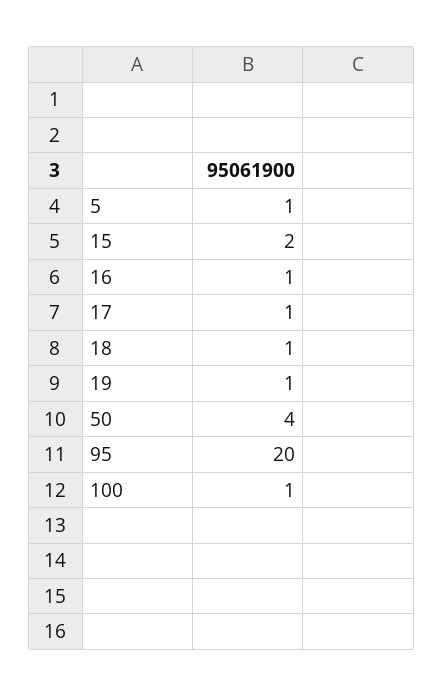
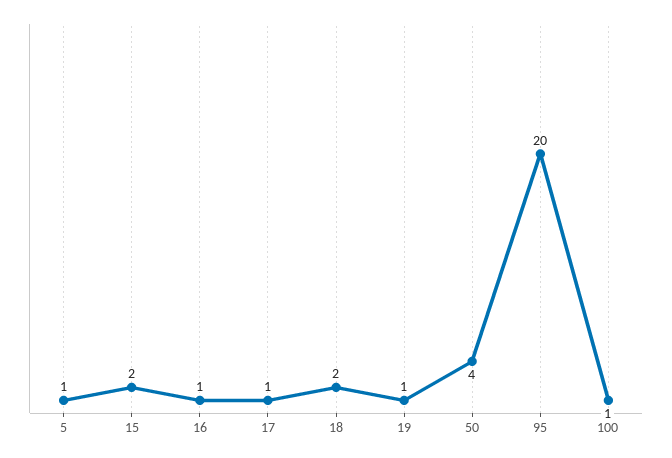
18: 1 -> 2

